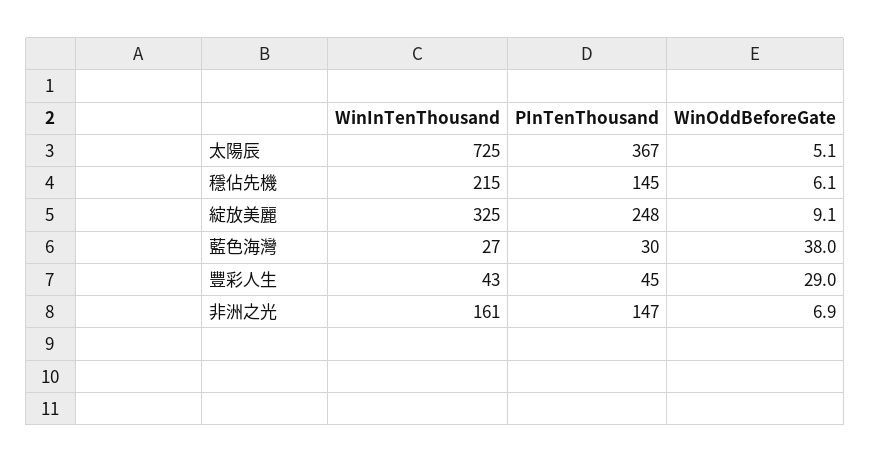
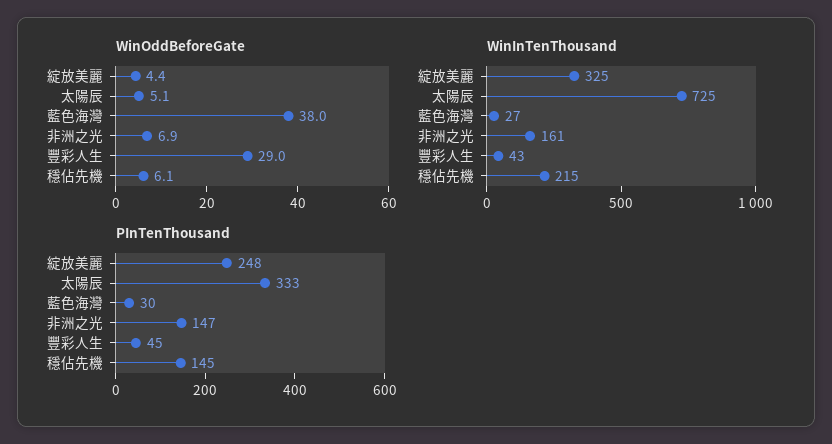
PInTenThousand, 太陽辰: 367 -> 333
WinOddBeforeGate, 綻放美麗: 9.1 -> 4.4

